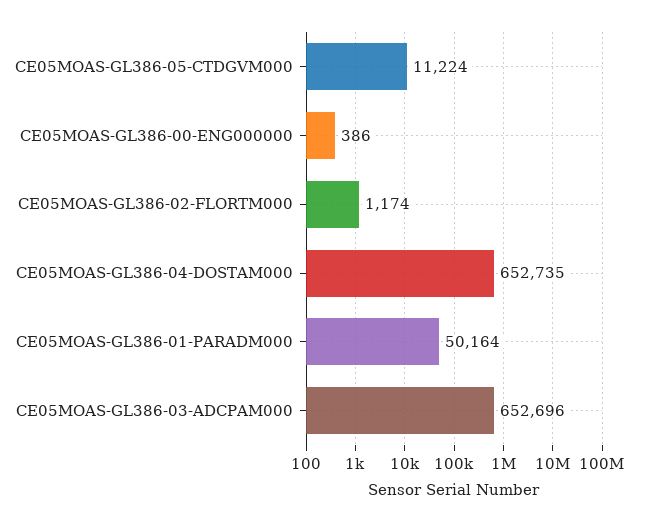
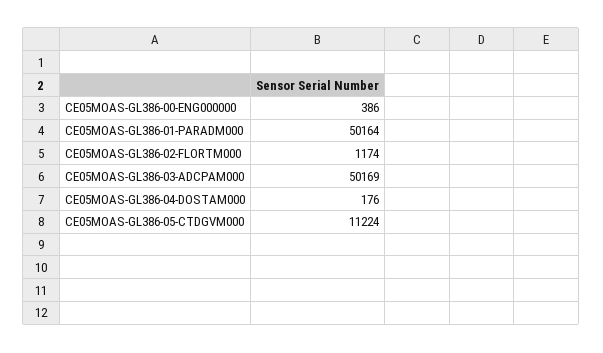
CE05MOAS-GL386-04-DOSTAM000: 652735 -> 176
CE05MOAS-GL386-03-ADCPAM000: 652696 -> 50169

